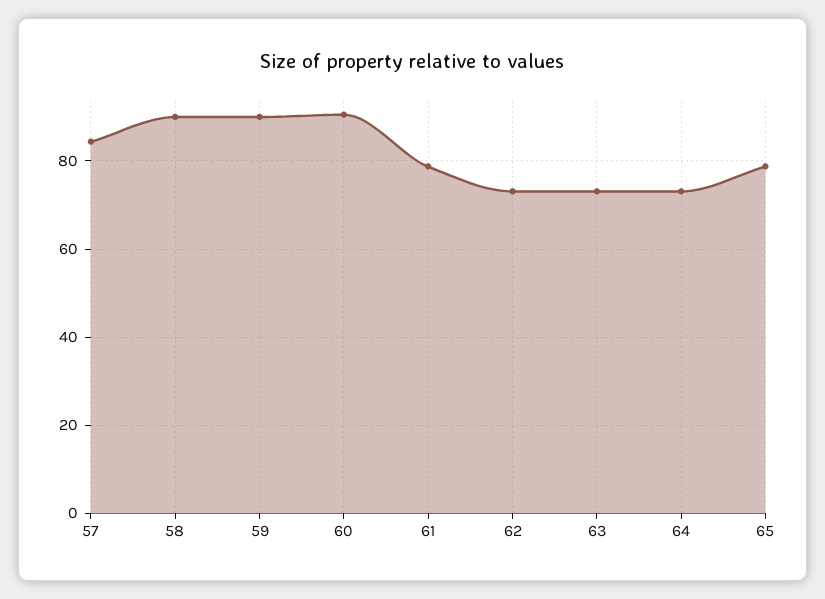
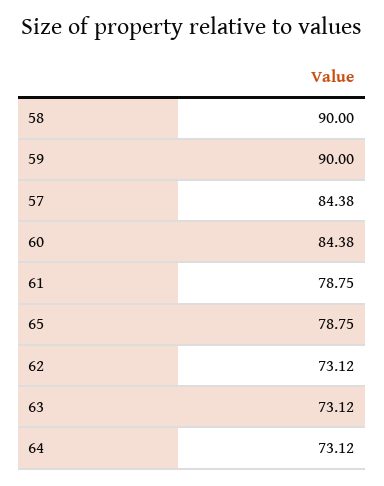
60: 90 -> 84.38

